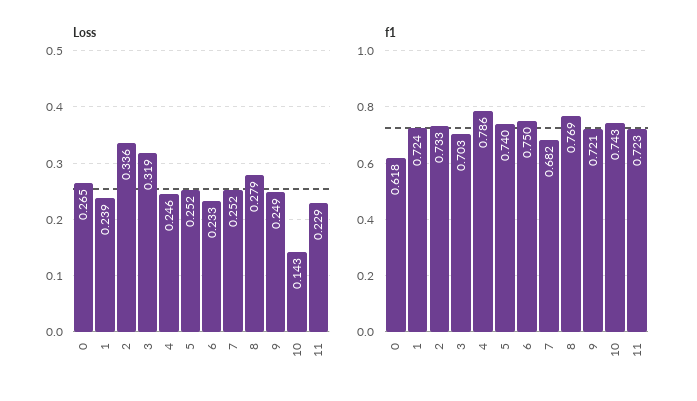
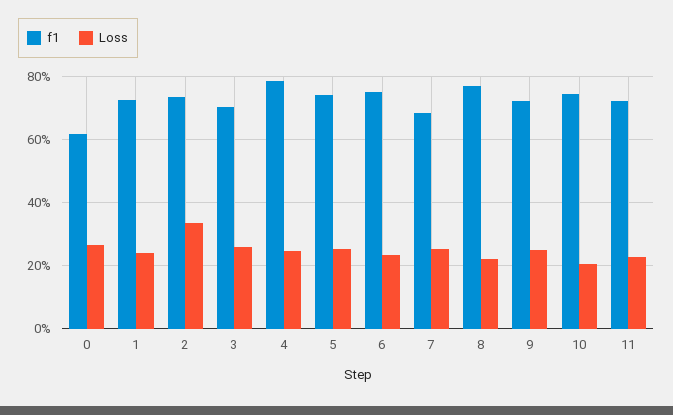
Loss, 3: 0.319 -> 0.26
Loss, 8: 0.279 -> 0.22
Loss, 10: 0.143 -> 0.2

